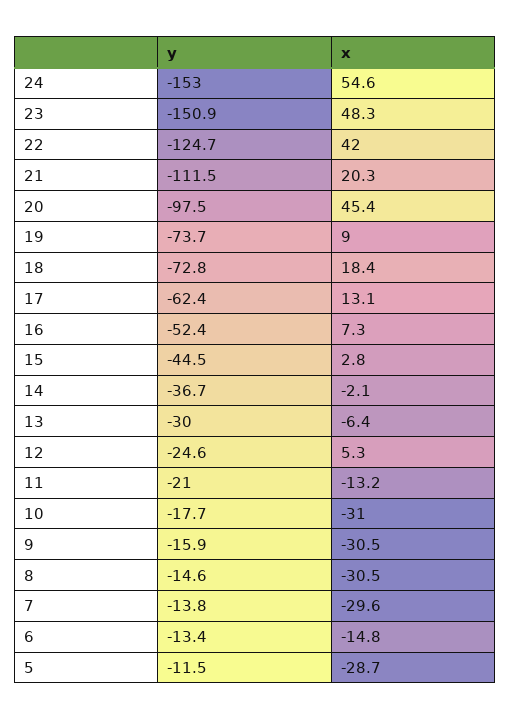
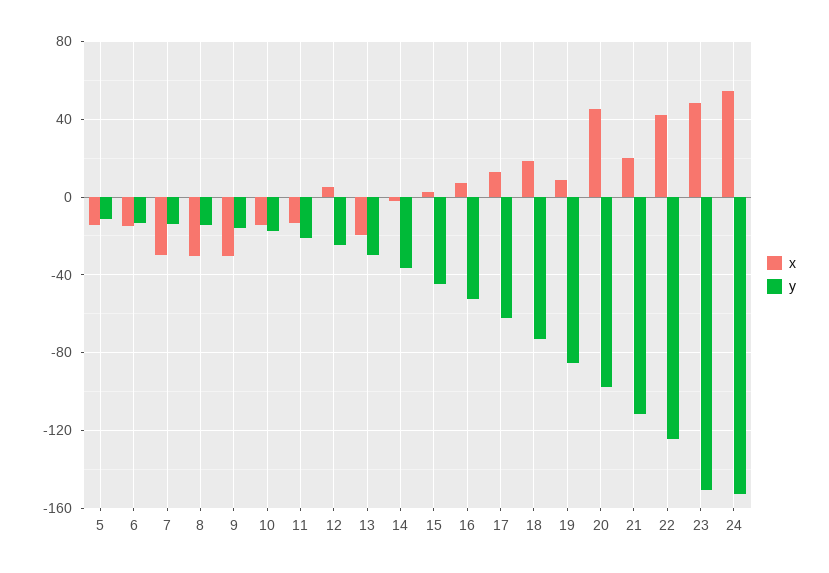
y, 19: -73.7 -> -85
x, 13: -6.4 -> -20
x, 10: -31 -> -15
x, 5: -28.7 -> -15

